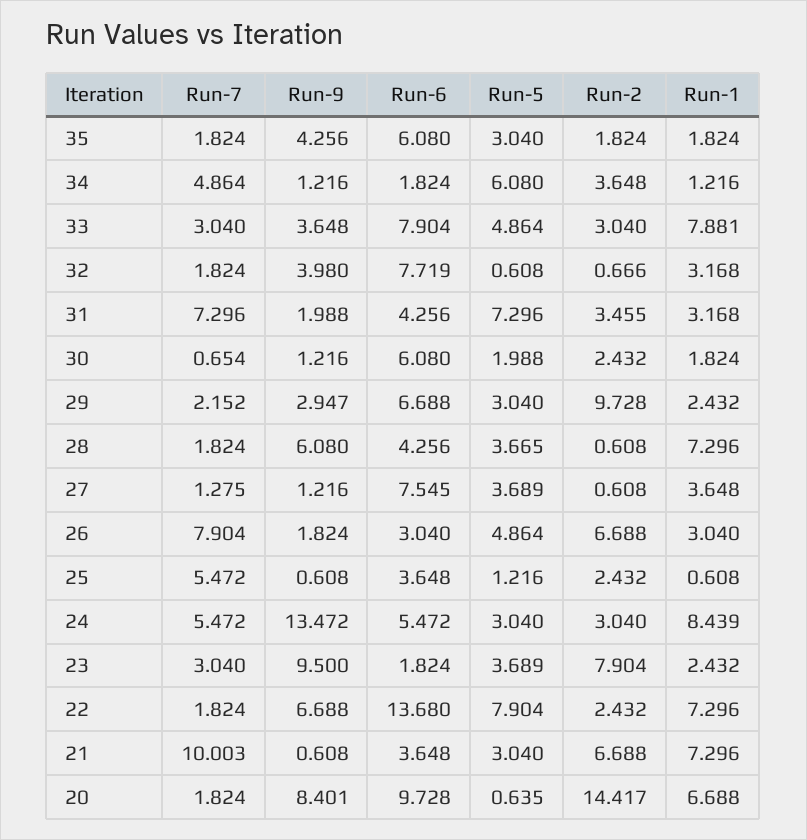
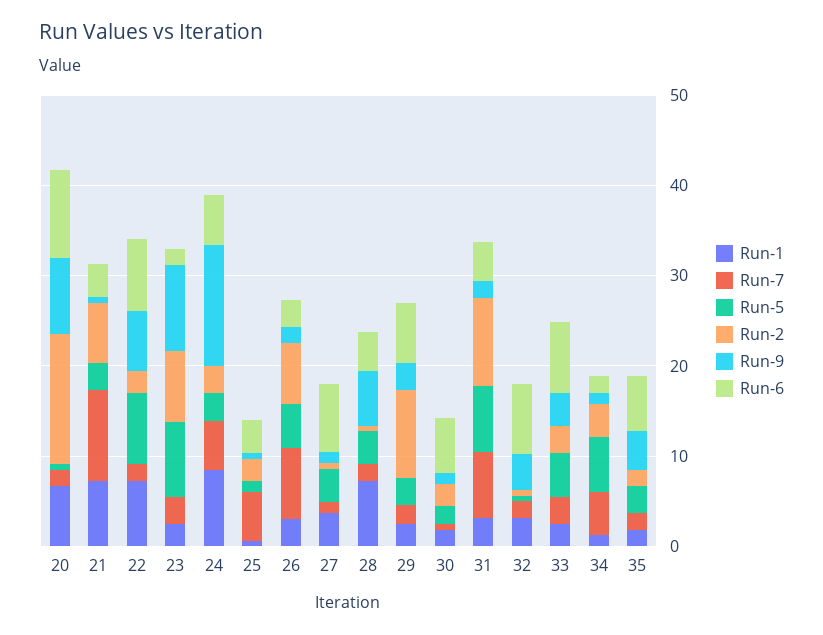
Run-1, 33: 7.881 -> 2
Run-2, 31: 3.455 -> 10
Run-5, 23: 3.689 -> 8
Run-6, 22: 13.68 -> 8

